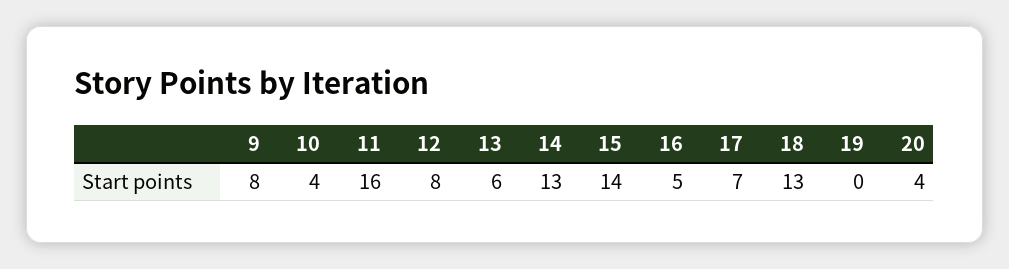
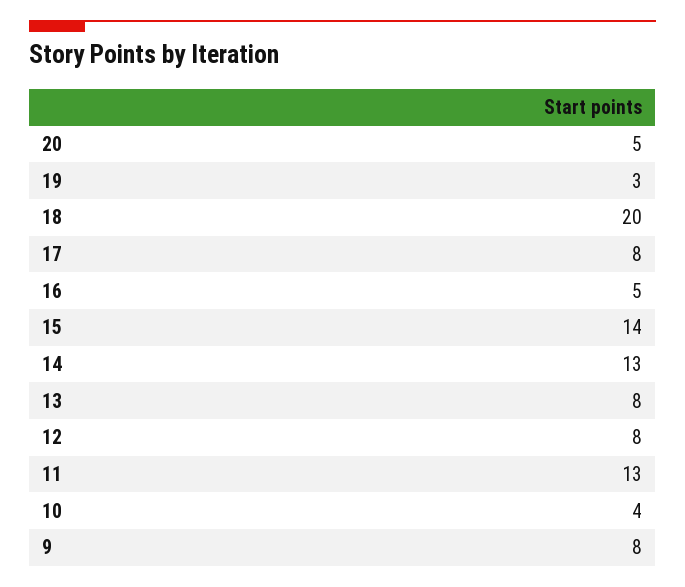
11: 16 -> 13
13: 6 -> 8
17: 7 -> 8
18: 13 -> 20
19: 0 -> 3
20: 4 -> 5

